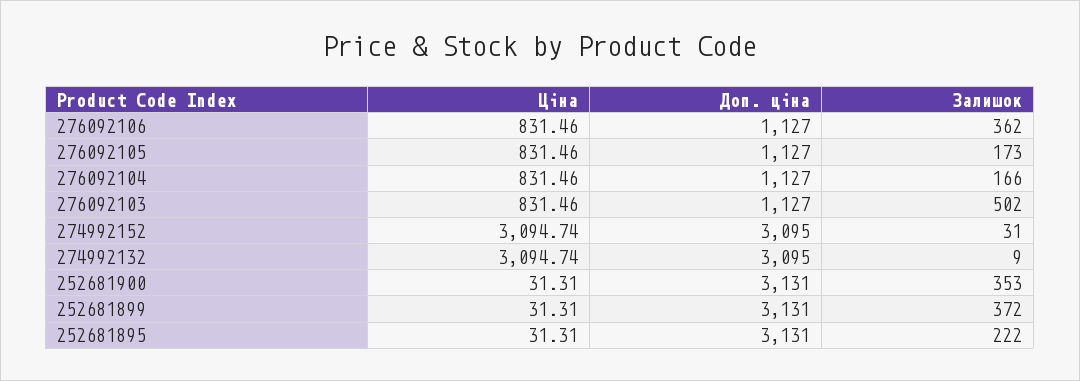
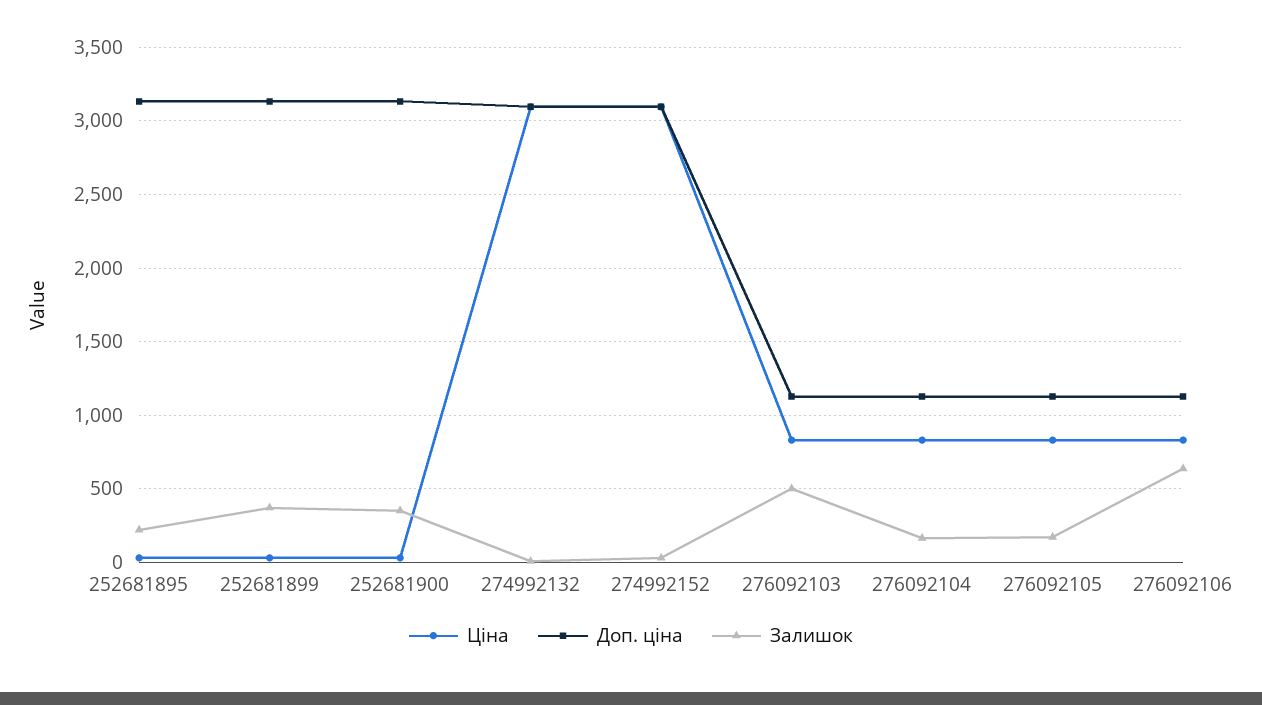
Залишок, 276092106: 362 -> 650

